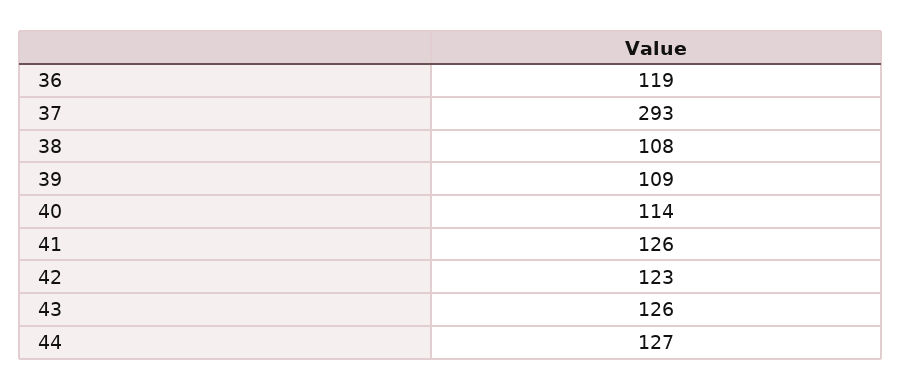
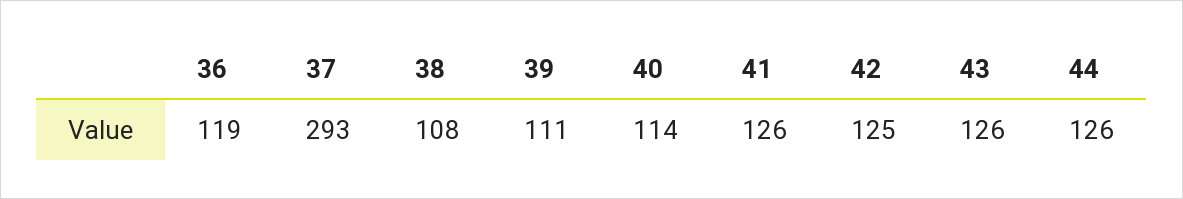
39: 109 -> 111
42: 123 -> 125
44: 127 -> 126

